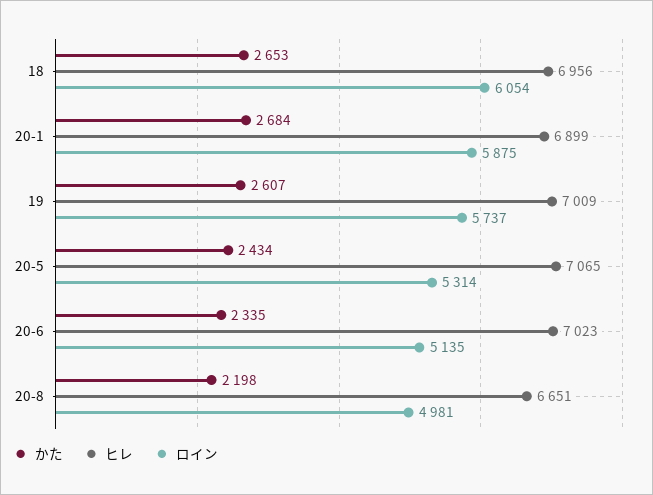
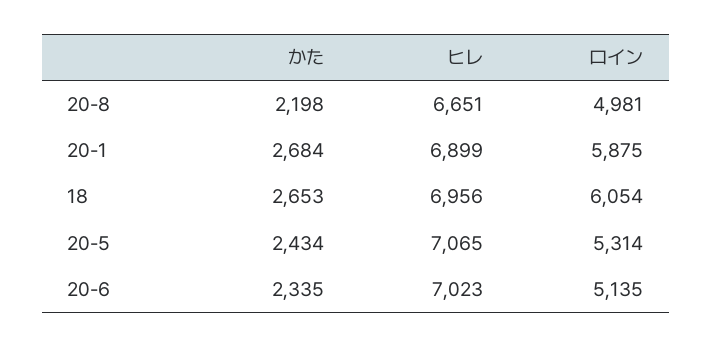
かた, 19: 2607 -> none
ヒレ, 19: 7009 -> none
ロイン, 19: 5737 -> none

